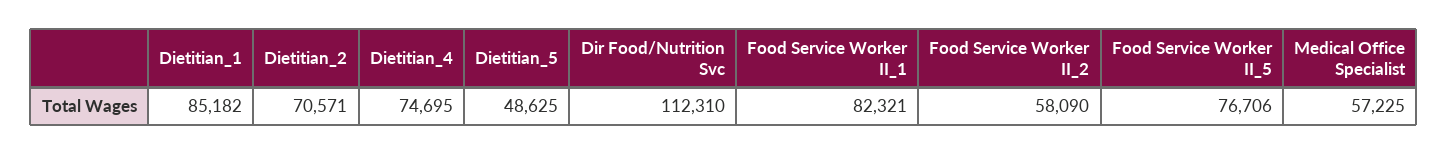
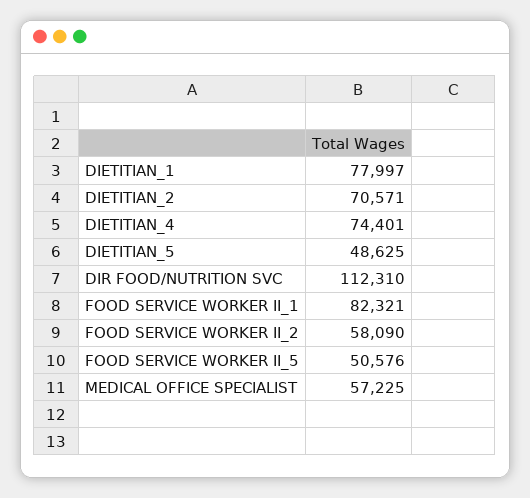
Dietitian_1: 85182 -> 77997
Dietitian_4: 74695 -> 74401
Food Service Worker II_5: 76706 -> 50576

